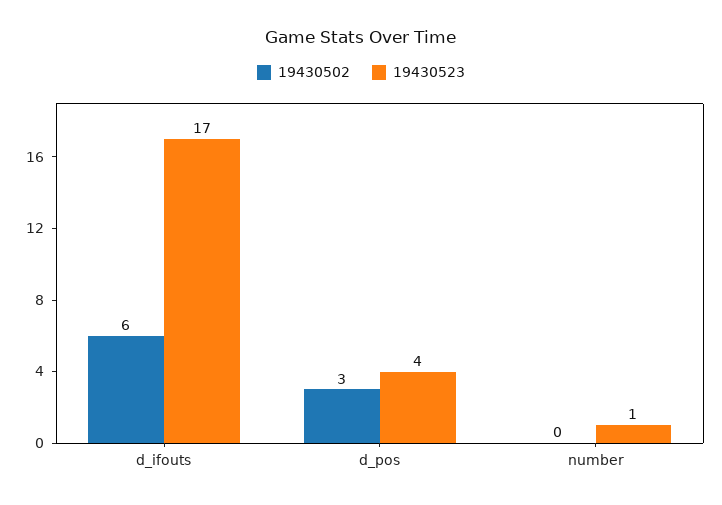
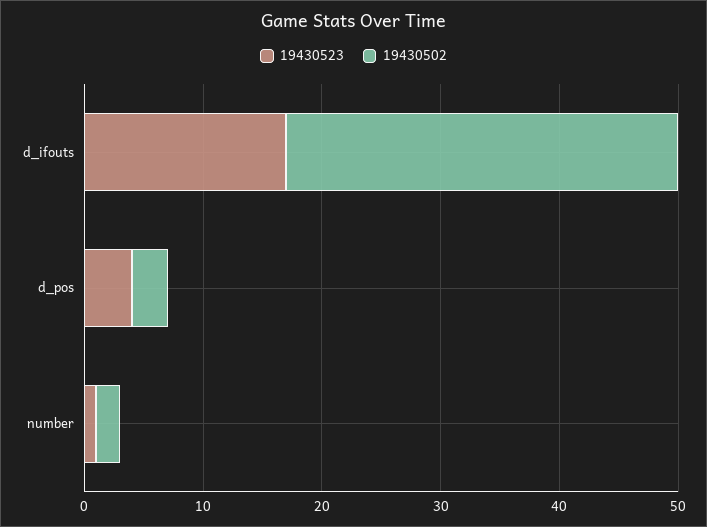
19430502, d_ifouts: 6 -> 33
19430502, number: 0 -> 2

